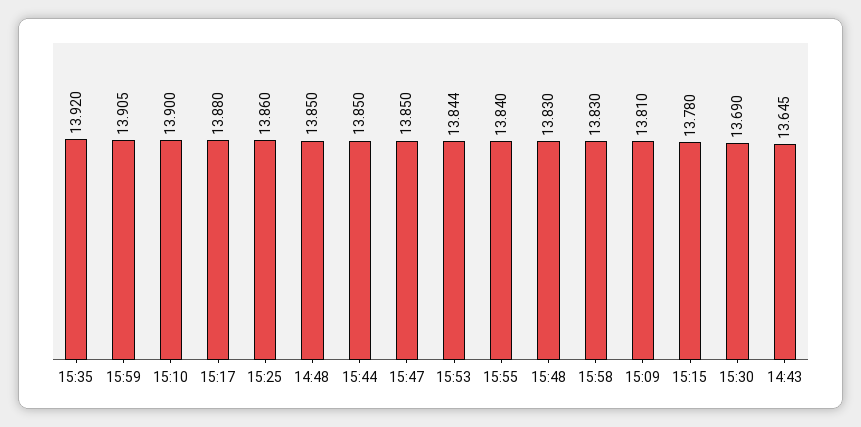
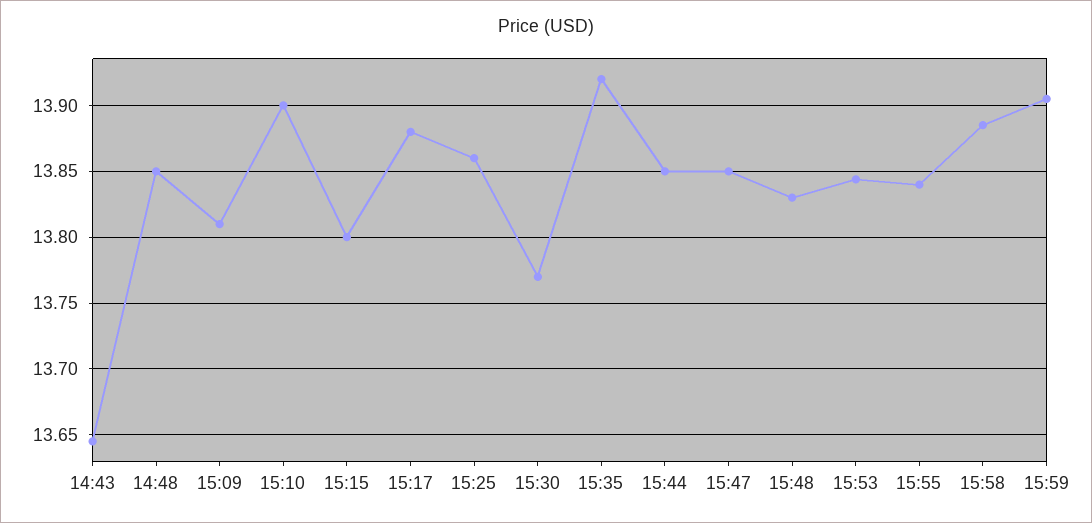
15:58: 13.83 -> 13.885
15:15: 13.78 -> 13.8
15:30: 13.69 -> 13.77

